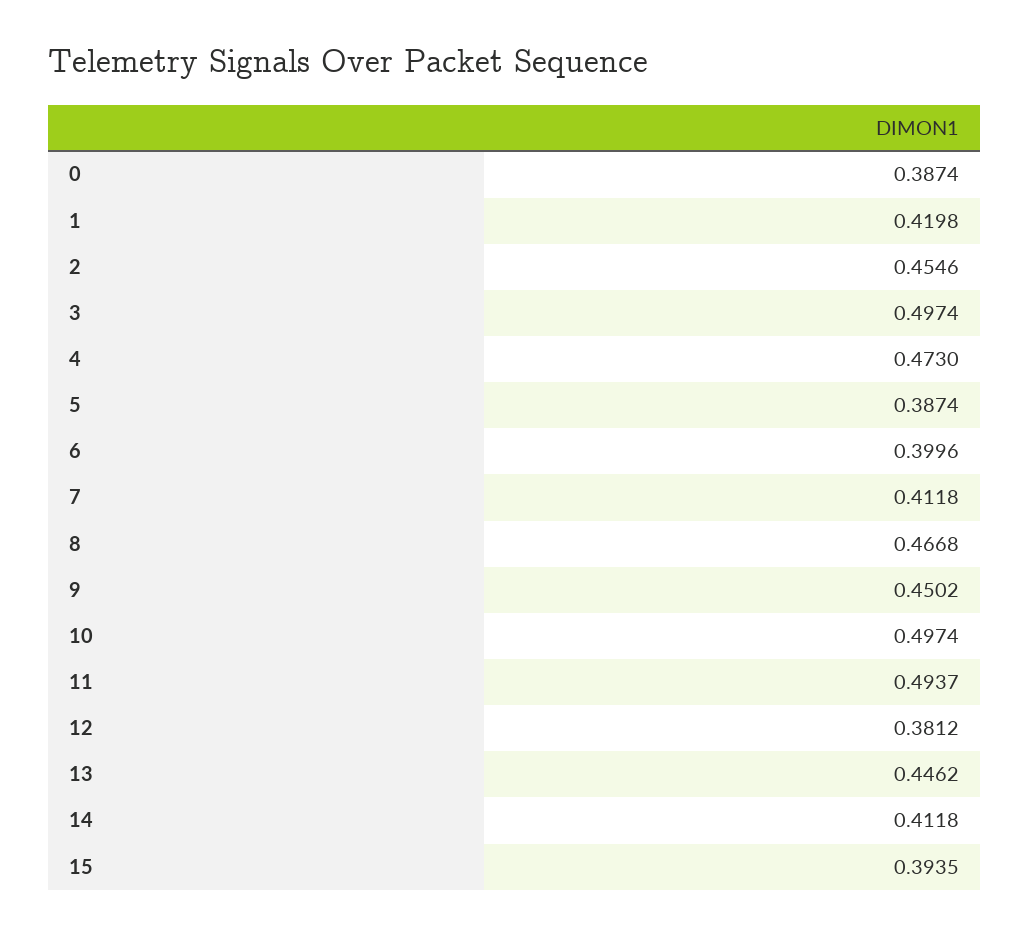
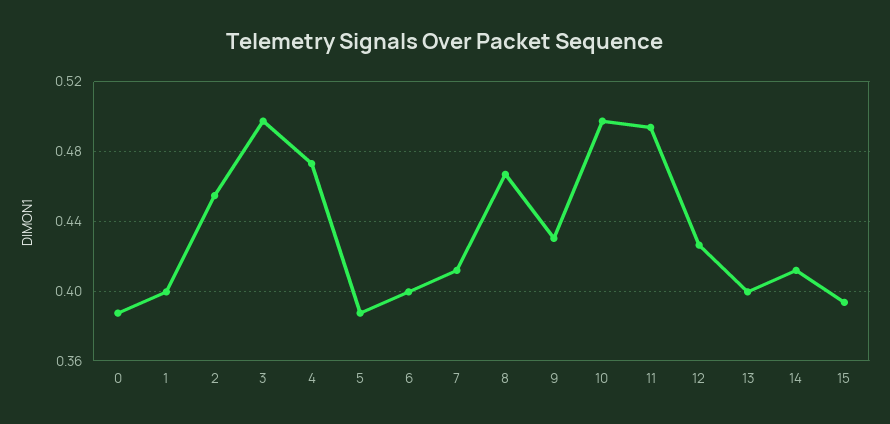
1: 0.4198 -> 0.4
9: 0.4502 -> 0.43
12: 0.3812 -> 0.425
13: 0.4462 -> 0.4

